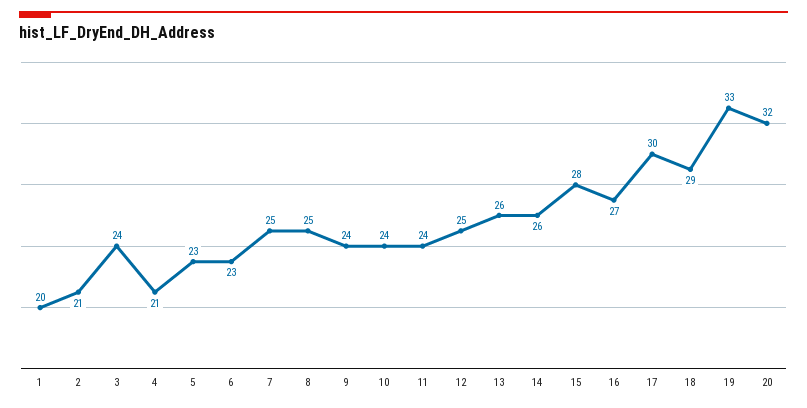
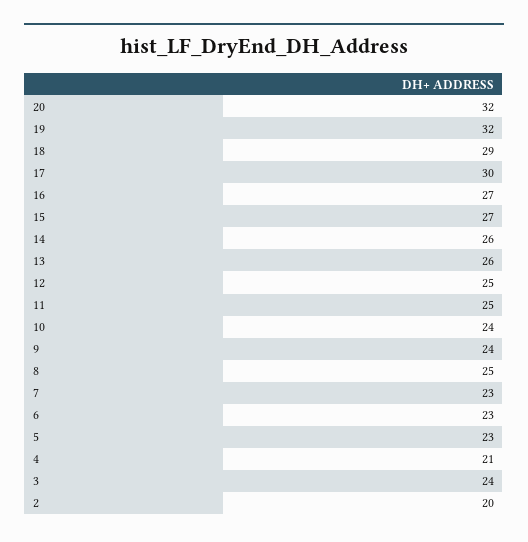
1: 20 -> none
2: 21 -> 20
7: 25 -> 23
11: 24 -> 25
15: 28 -> 27
19: 33 -> 32

